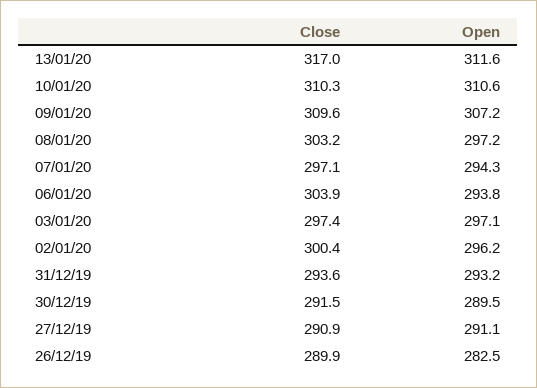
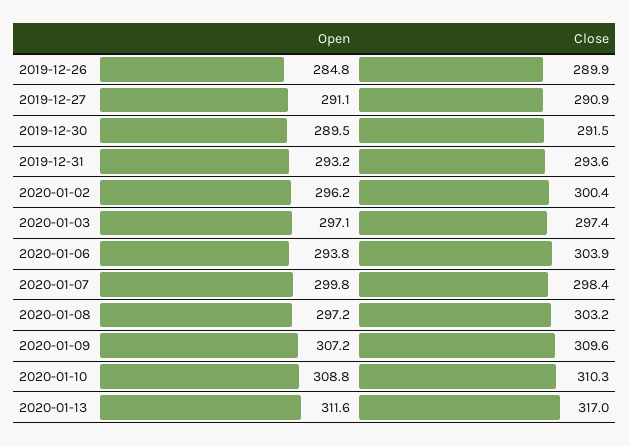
Open, 10/01/20: 310.6 -> 308.8
Close, 07/01/20: 297.1 -> 298.4
Open, 07/01/20: 294.3 -> 299.8
Open, 26/12/19: 282.5 -> 284.8

